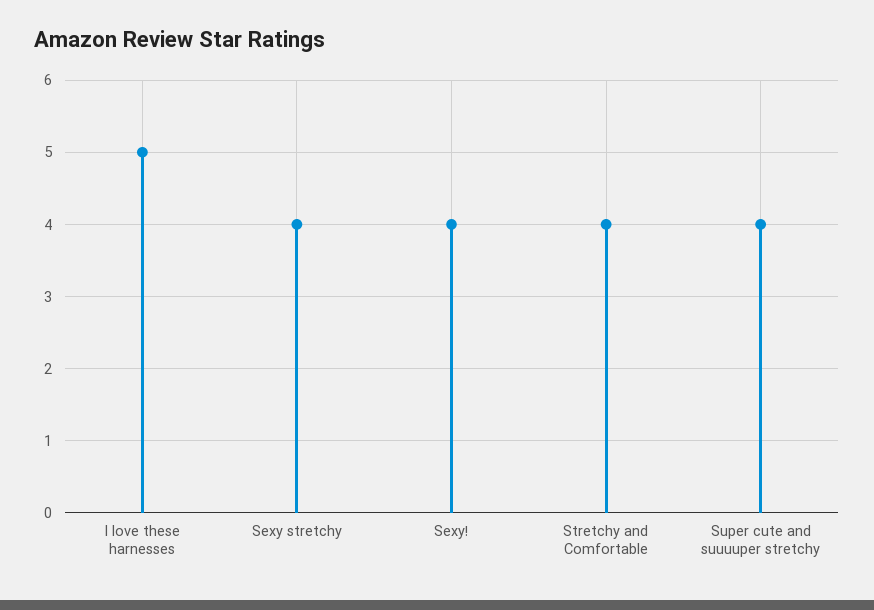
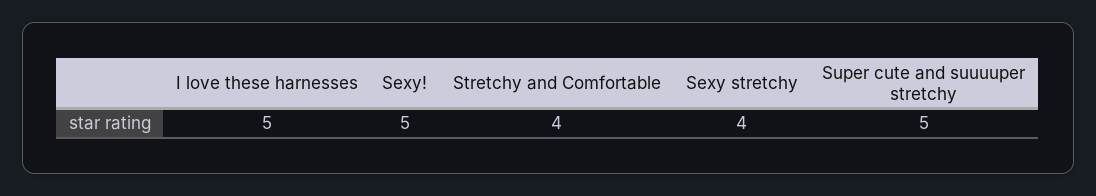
Sexy!: 4 -> 5
Super cute and suuuuper stretchy: 4 -> 5

